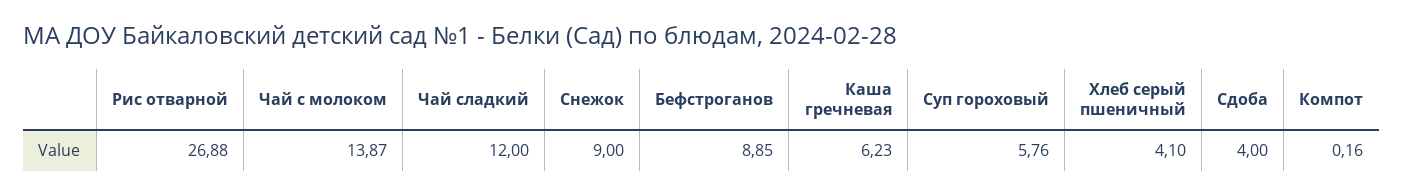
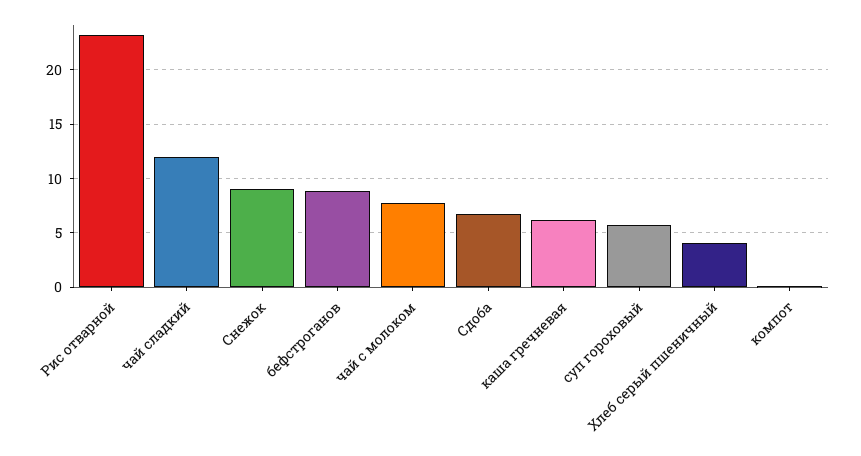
Рис отварной: 26.88 -> 23
Чай с молоком: 13.87 -> 8
Сдоба: 4 -> 7

